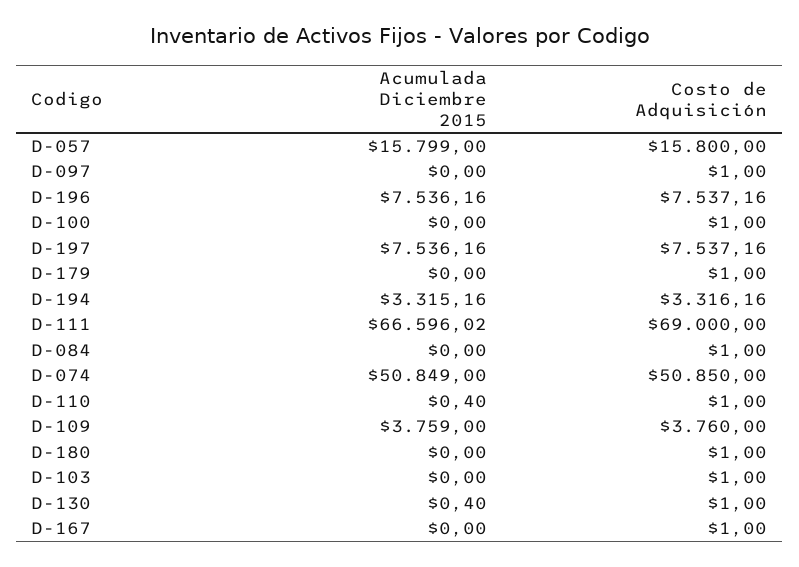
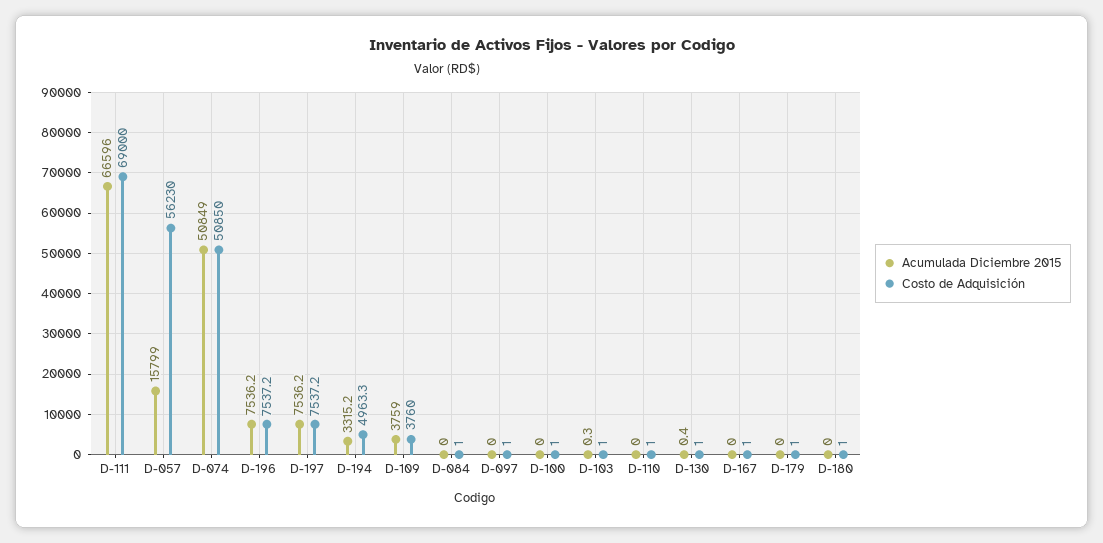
Costo de Adquisición, D-057: 15800 -> 56230
Costo de Adquisición, D-194: 3316.16 -> 4963.3
Acumulada Diciembre 2015, D-110: 0.4 -> 0
Acumulada Diciembre 2015, D-103: 0 -> 0.3

